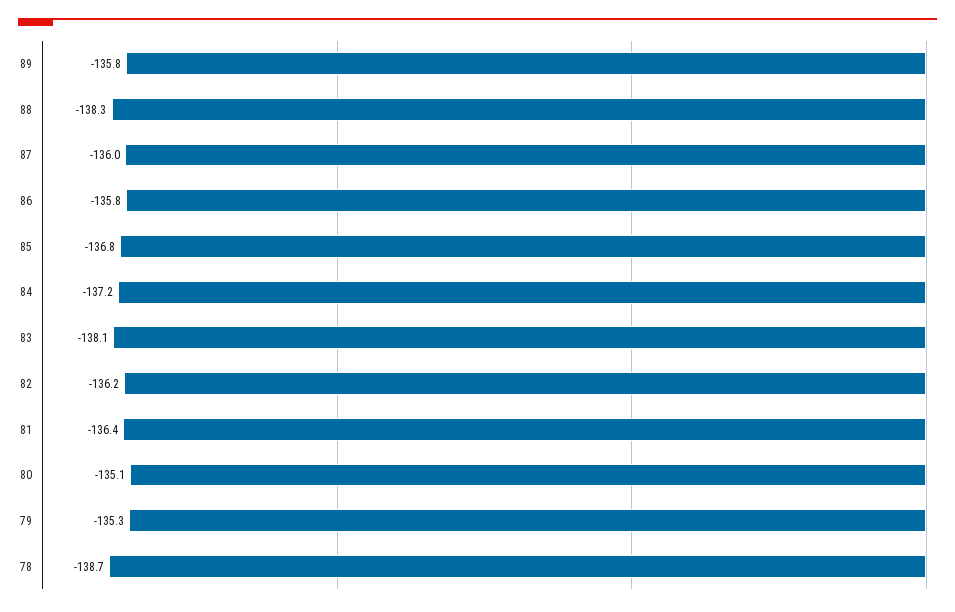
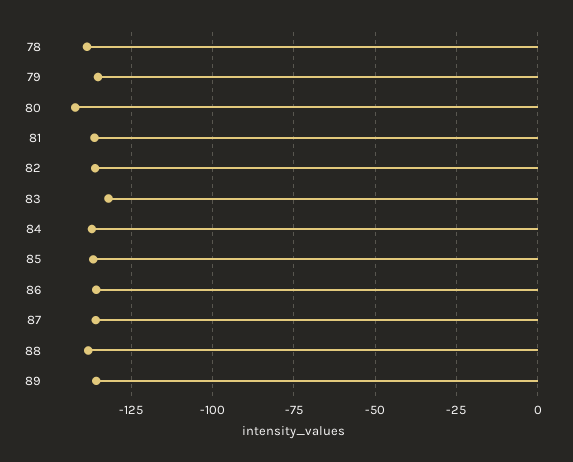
83: -138.1 -> -132.5
80: -135.1 -> -142.5

